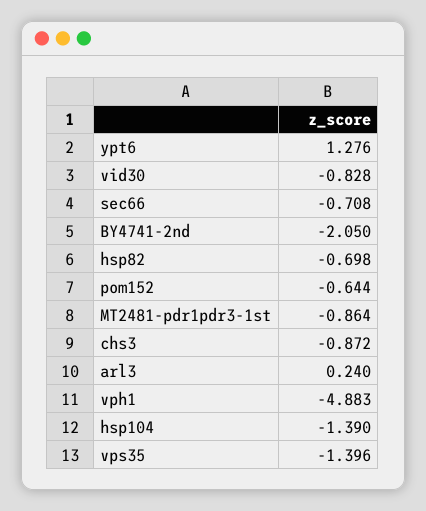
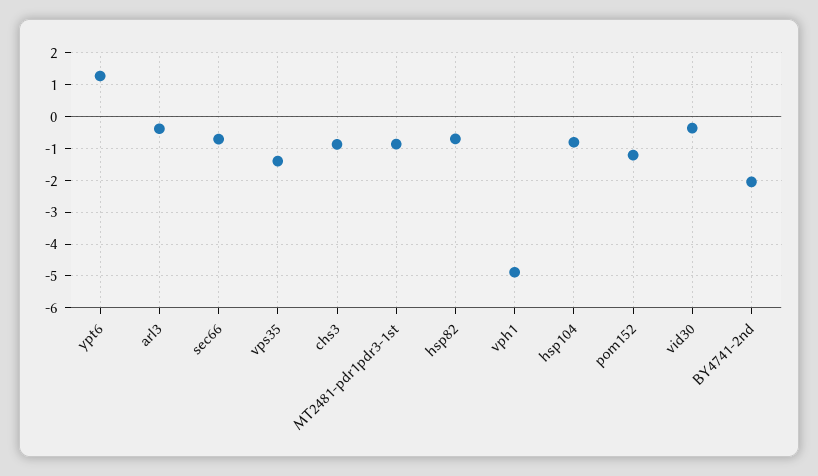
vid30: -0.828 -> -0.4
pom152: -0.644 -> -1.2
arl3: 0.24 -> -0.4
hsp104: -1.39 -> -0.8

